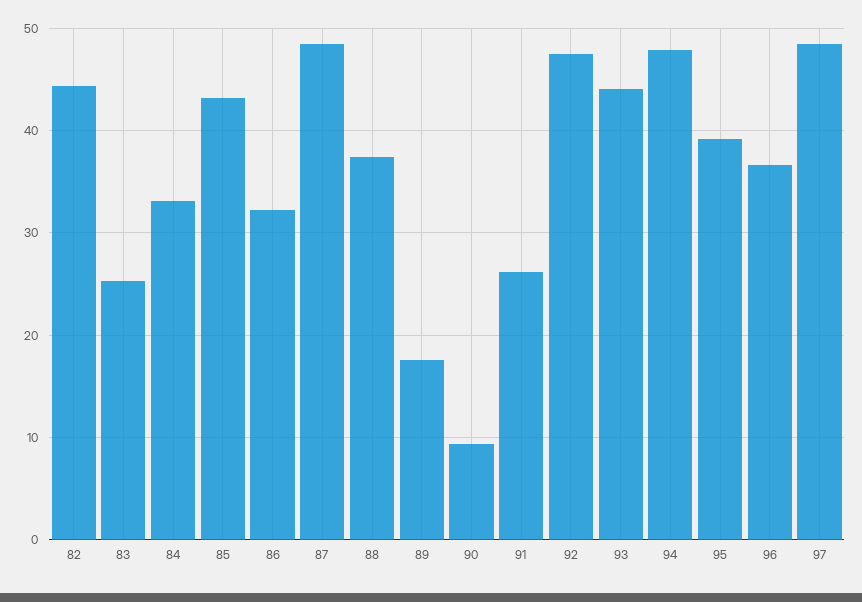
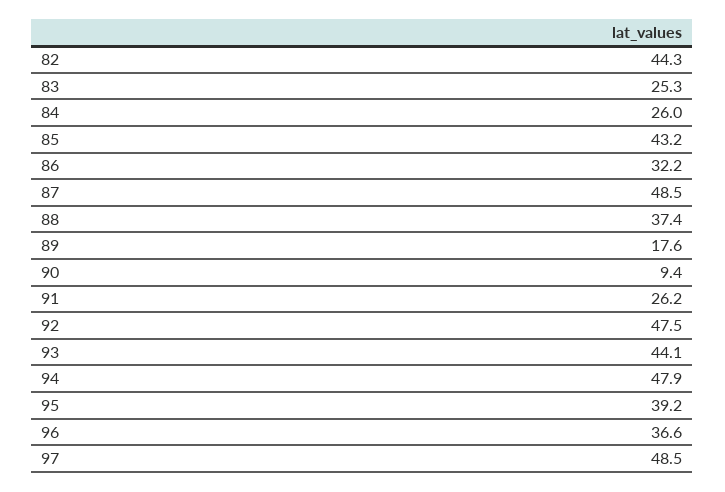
84: 33 -> 26

